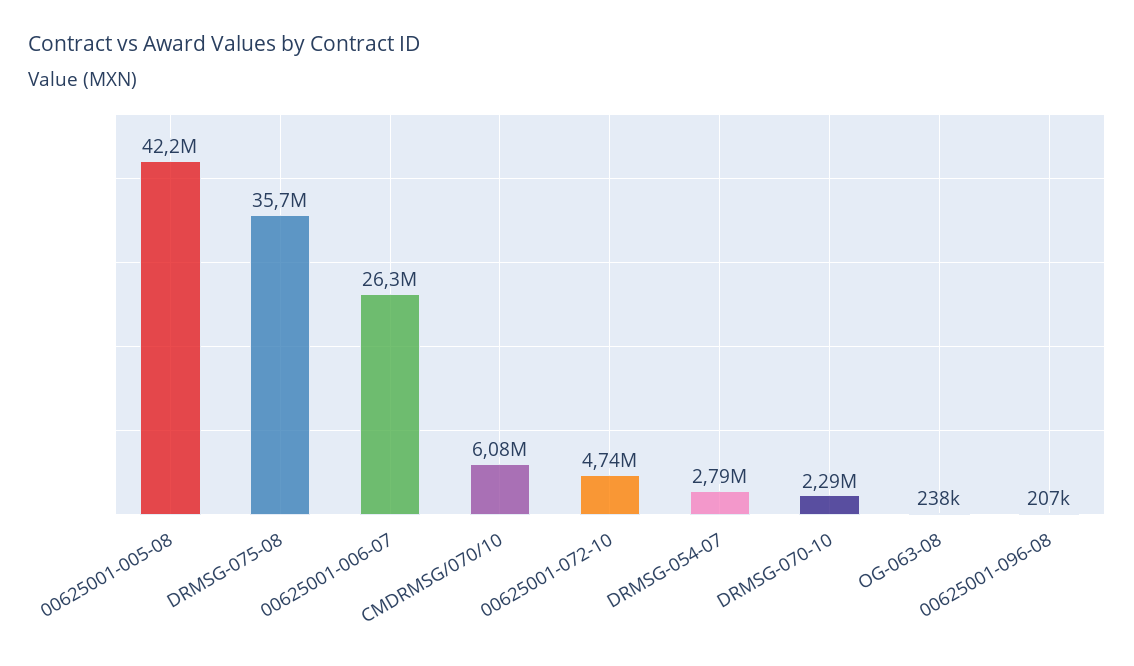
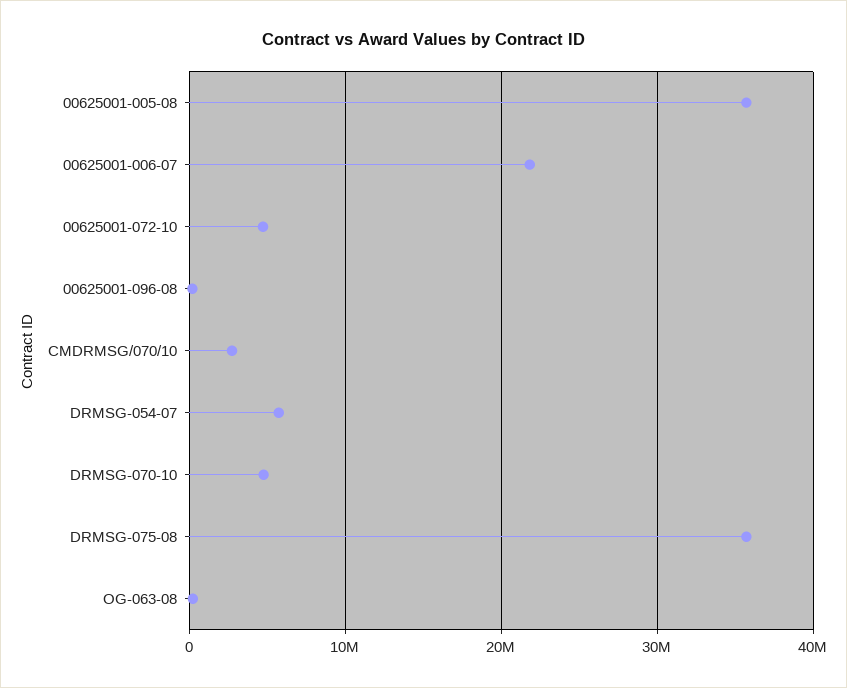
00625001-005-08: 42200000 -> 36000000
00625001-006-07: 26300000 -> 22000000
CMDRMSG/070/10: 6080000 -> 3000000
DRMSG-054-07: 2790000 -> 6000000
DRMSG-070-10: 2290000 -> 5000000

